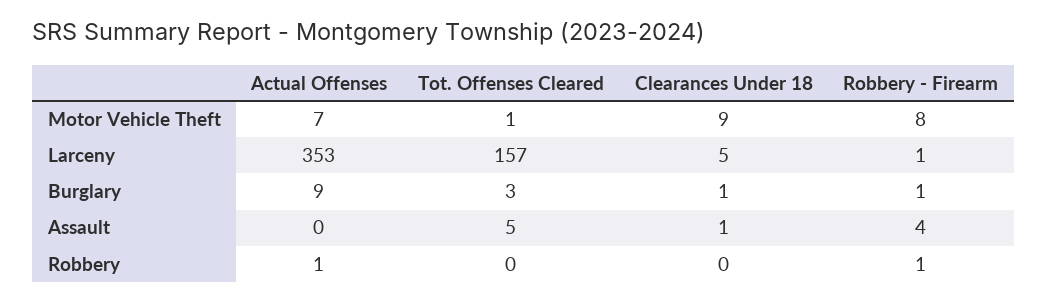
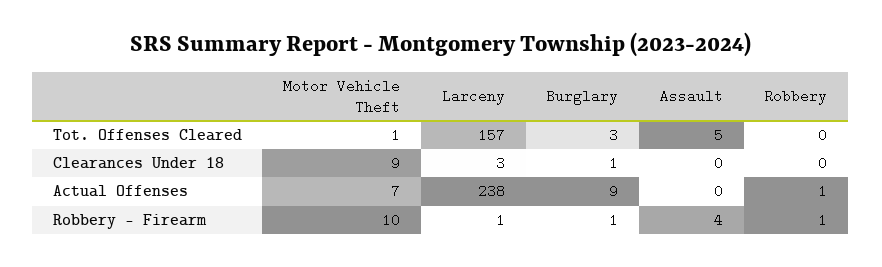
Robbery - Firearm, Motor Vehicle Theft: 8 -> 10
Actual Offenses, Larceny: 353 -> 238
Clearances Under 18, Larceny: 5 -> 3
Clearances Under 18, Assault: 1 -> 0

